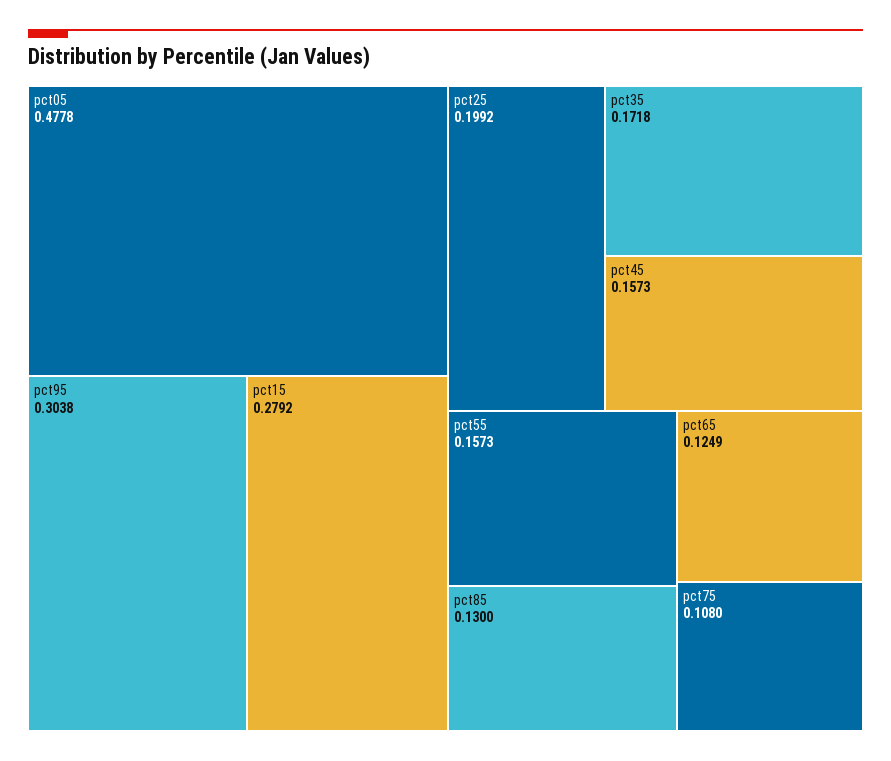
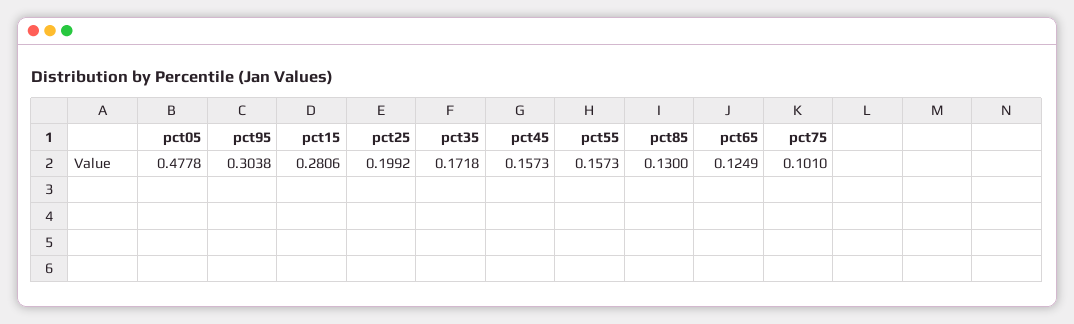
pct15: 0.2792 -> 0.2806
pct75: 0.108 -> 0.101

